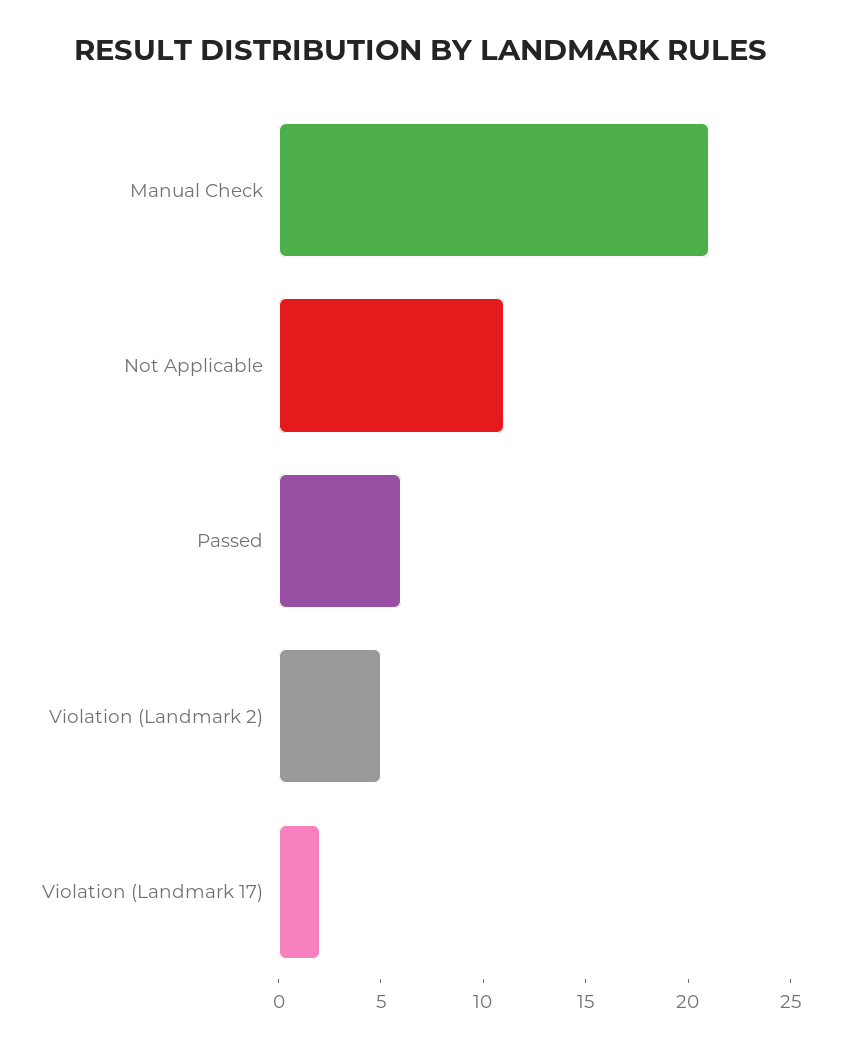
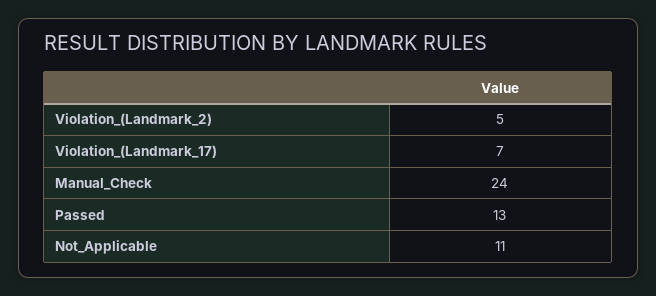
Manual Check: 21 -> 24
Passed: 6 -> 13
Violation (Landmark 17): 2 -> 7

